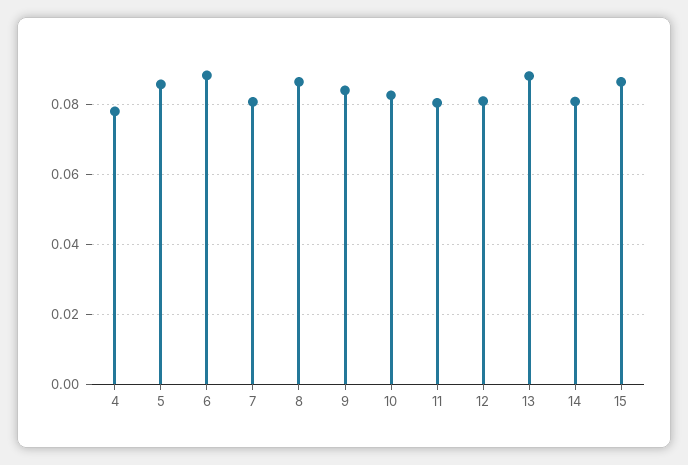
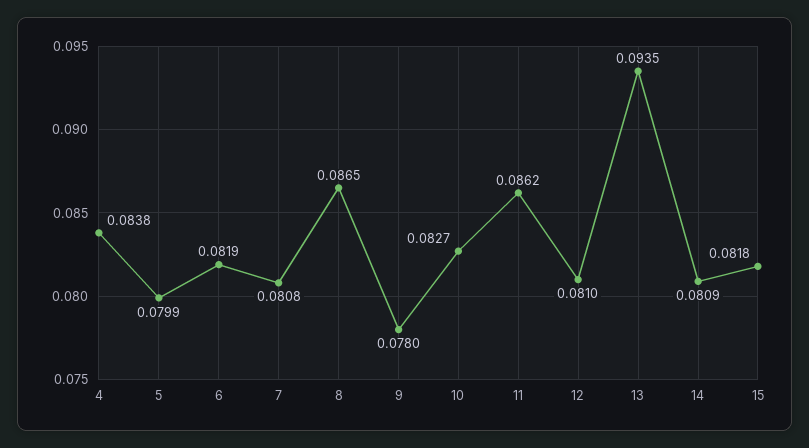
4: 0.078 -> 0.0838
5: 0.086 -> 0.0799
6: 0.088 -> 0.0819
9: 0.084 -> 0.078
11: 0.08 -> 0.0862
13: 0.088 -> 0.0935
15: 0.086 -> 0.0818

